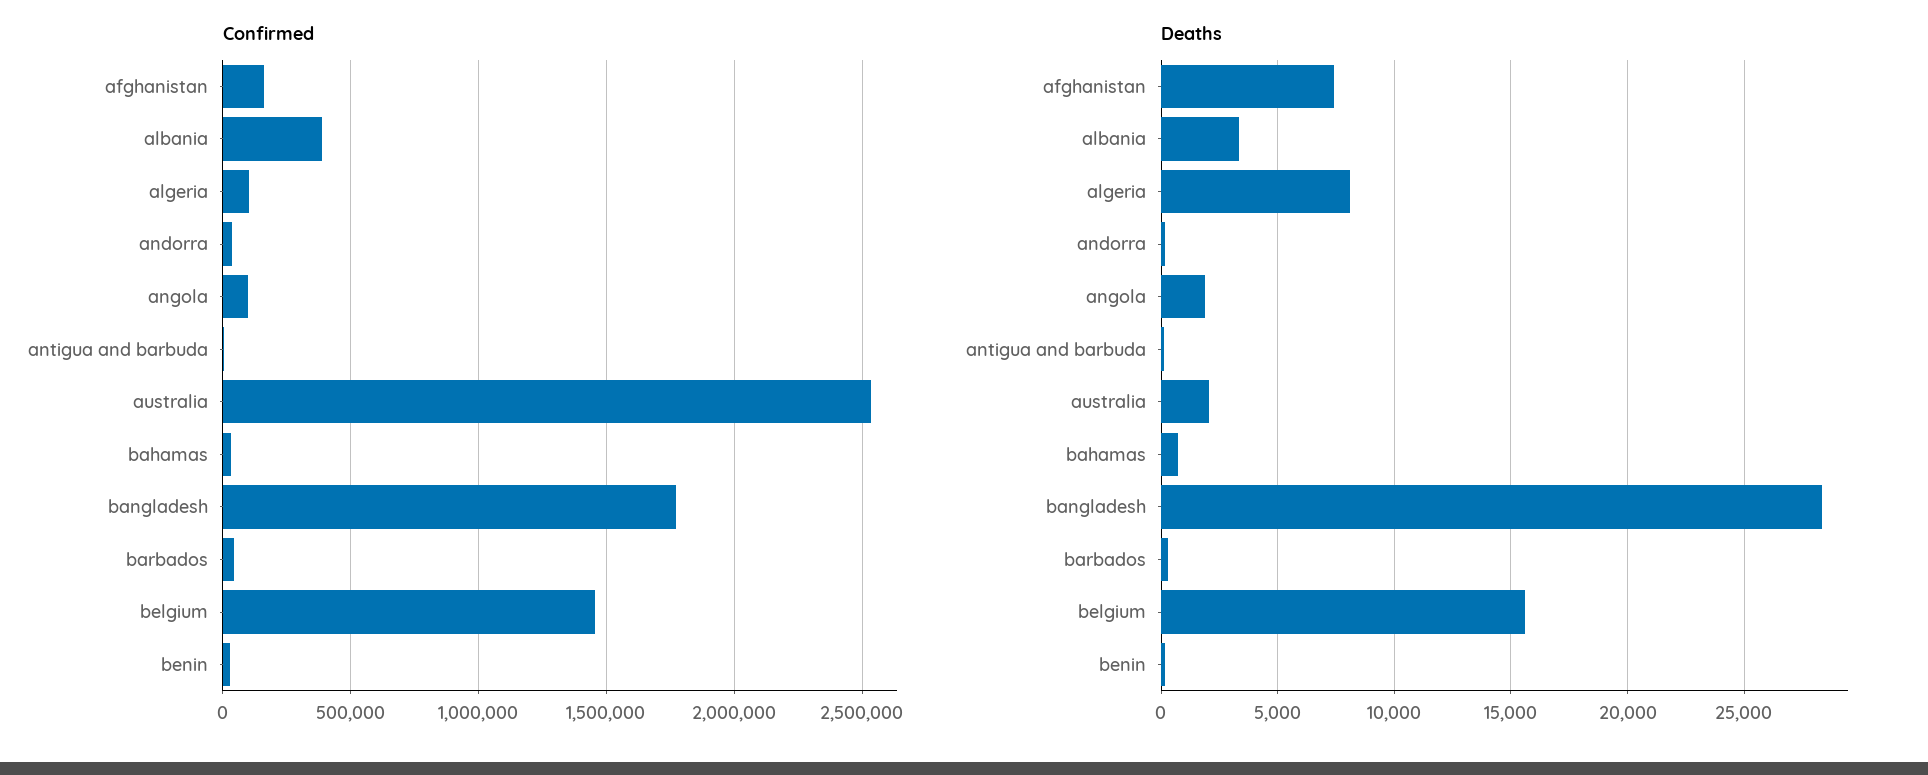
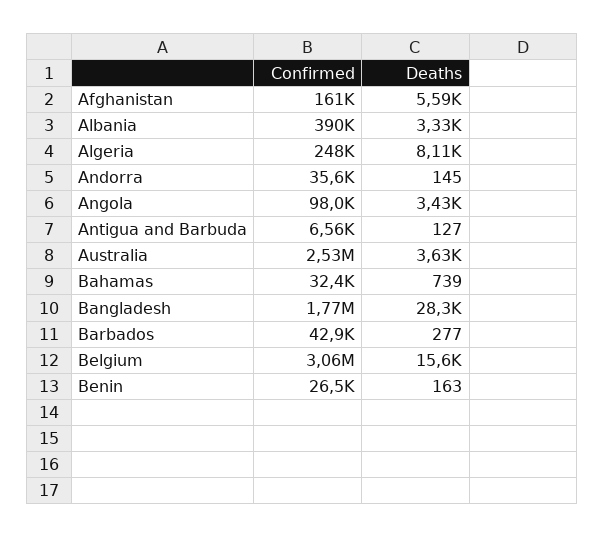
Confirmed, algeria: 100000 -> 248000
Confirmed, belgium: 1450000 -> 3060000
Deaths, afghanistan: 7500 -> 5590
Deaths, angola: 2000 -> 3430
Deaths, australia: 2000 -> 3630

